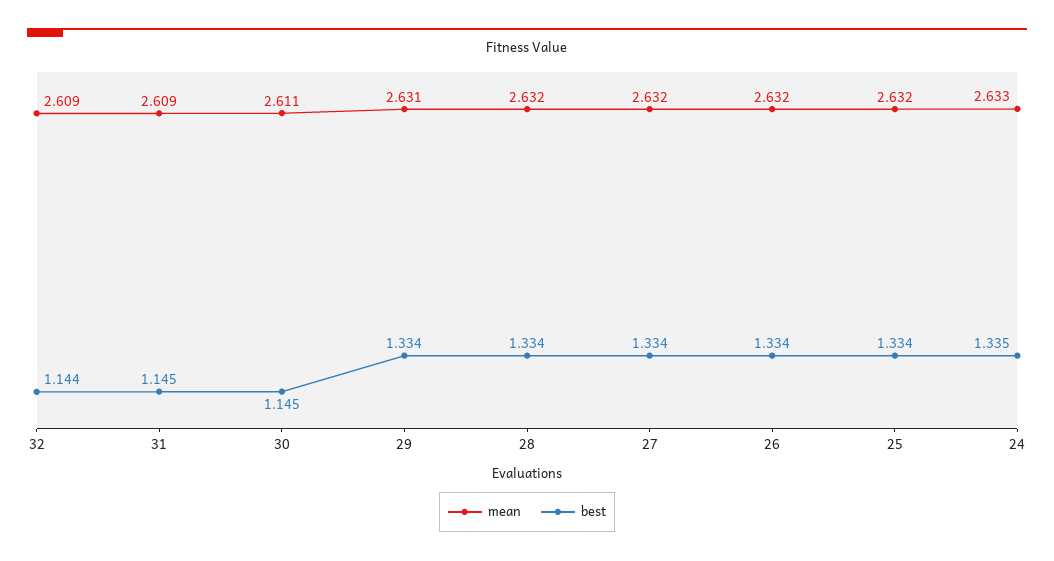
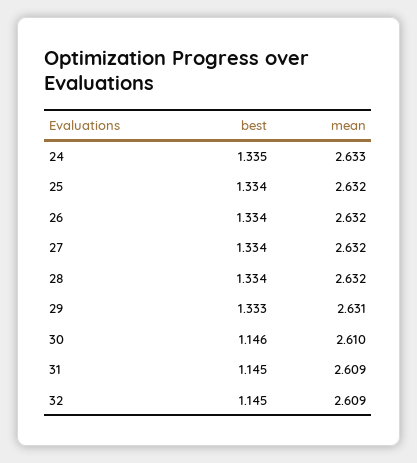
best, 32: 1.144 -> 1.145
mean, 30: 2.611 -> 2.61
best, 30: 1.145 -> 1.146
best, 29: 1.334 -> 1.333

